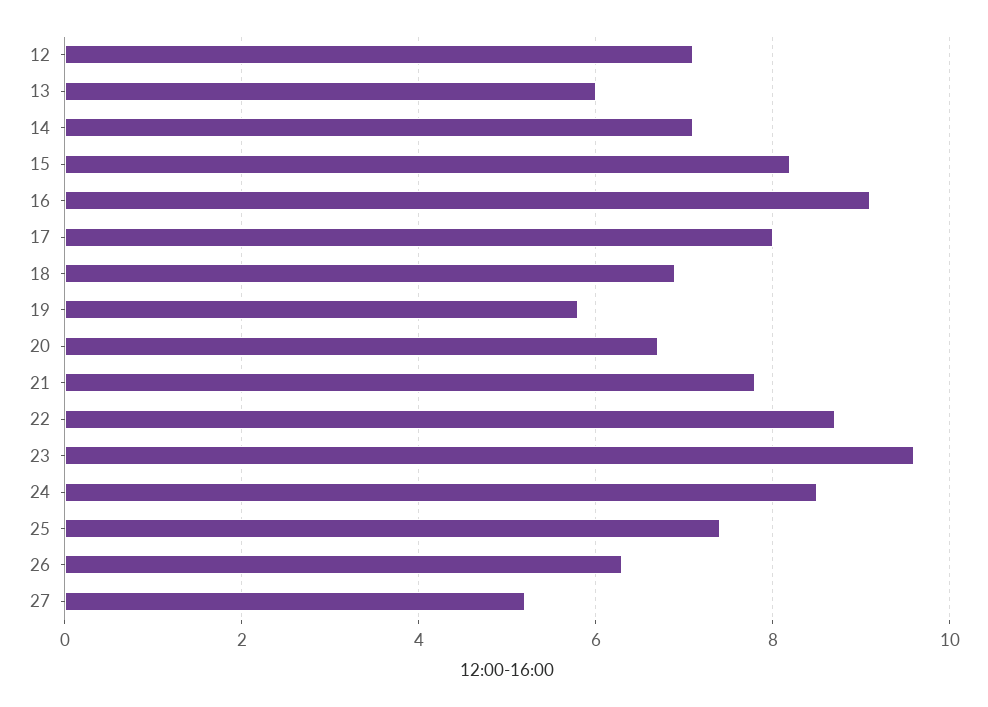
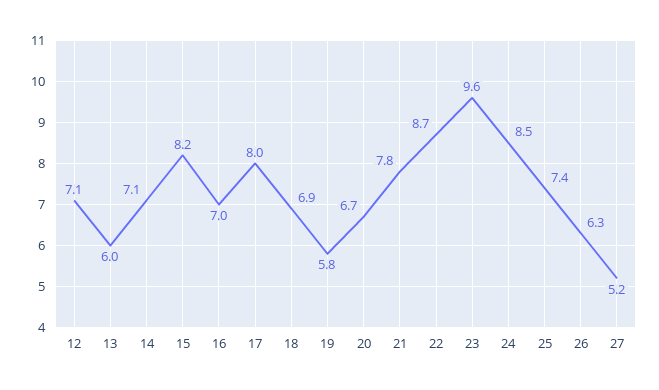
16: 9 -> 7

